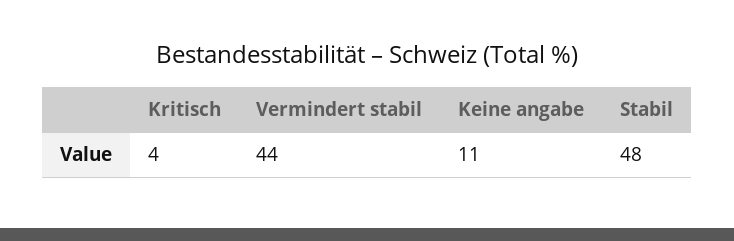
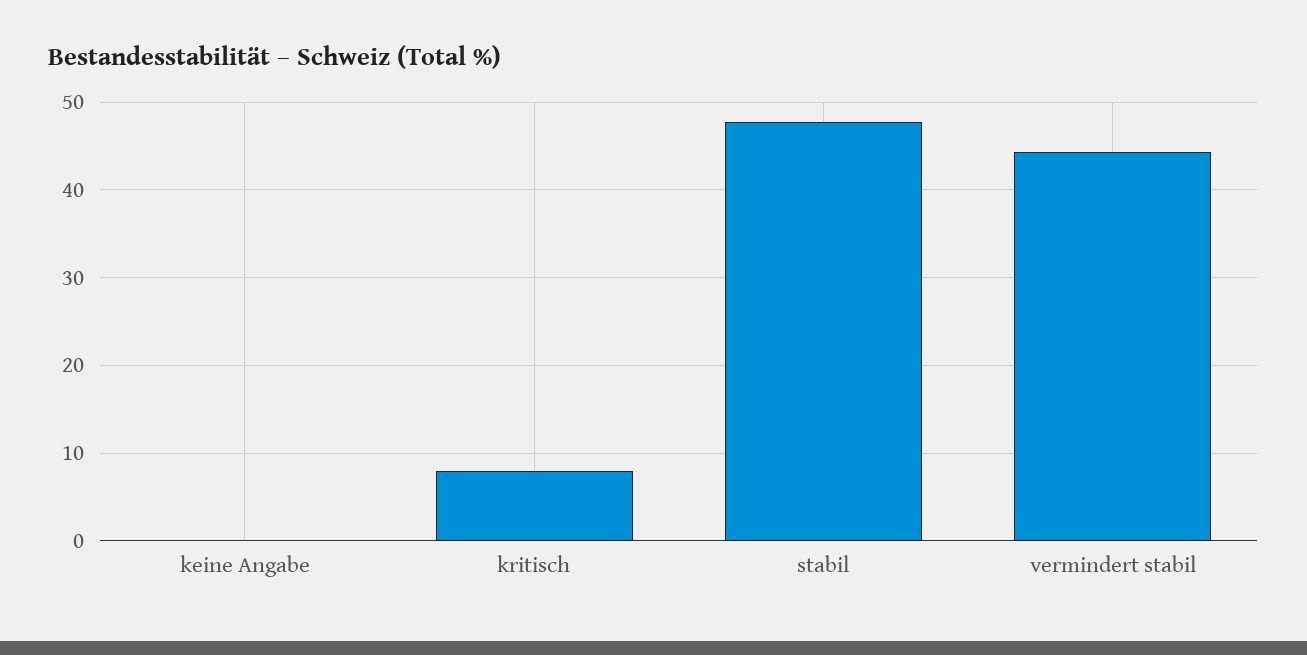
Kritisch: 4 -> 8
Keine angabe: 11 -> 0

